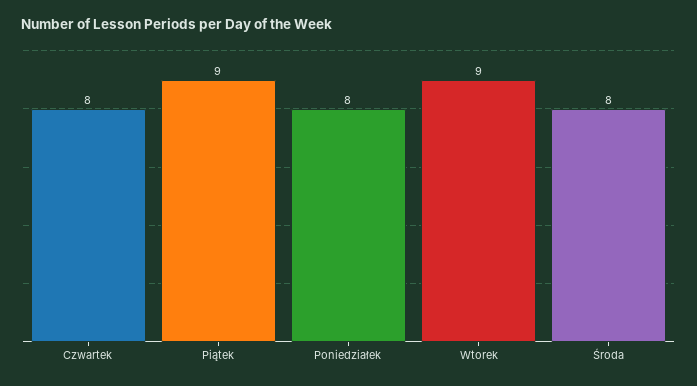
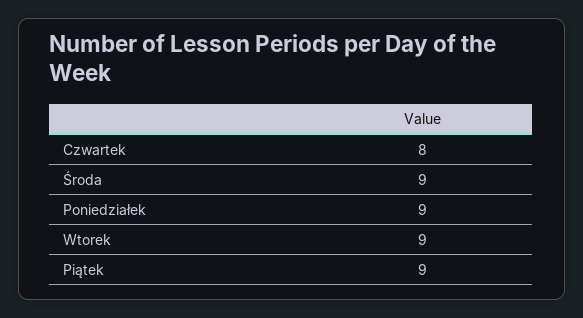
Poniedziałek: 8 -> 9
Środa: 8 -> 9

